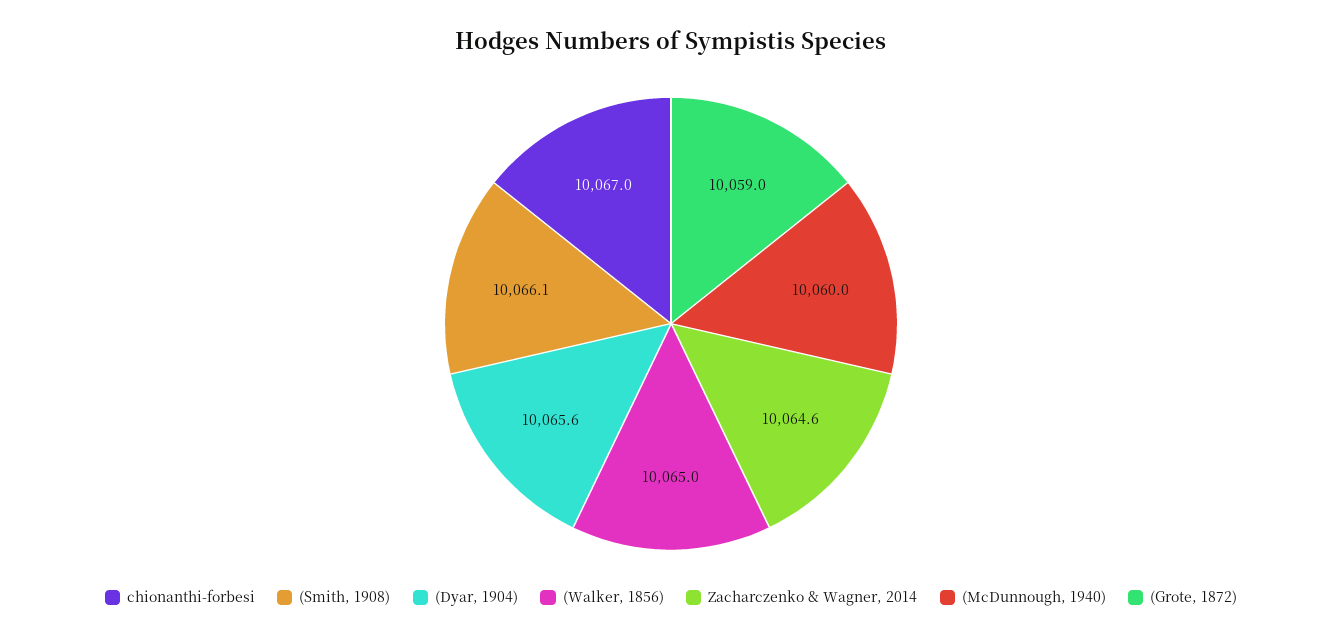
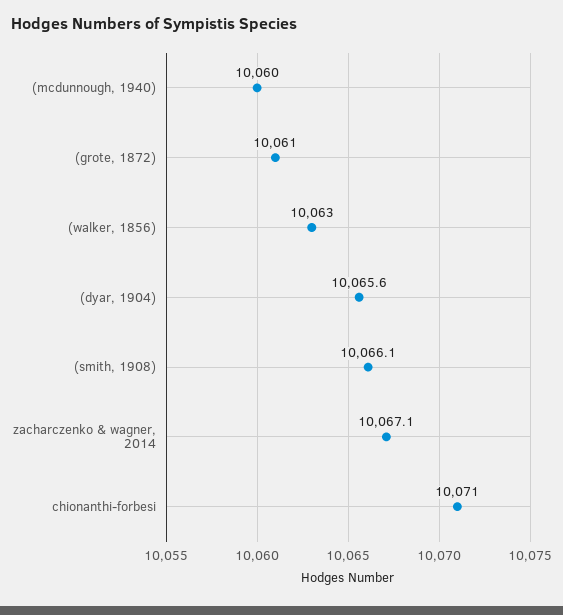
chionanthi-forbesi: 10067 -> 10071
(Walker, 1856): 10065 -> 10063
Zacharczenko & Wagner, 2014: 10064.6 -> 10067.1
(Grote, 1872): 10059 -> 10061

